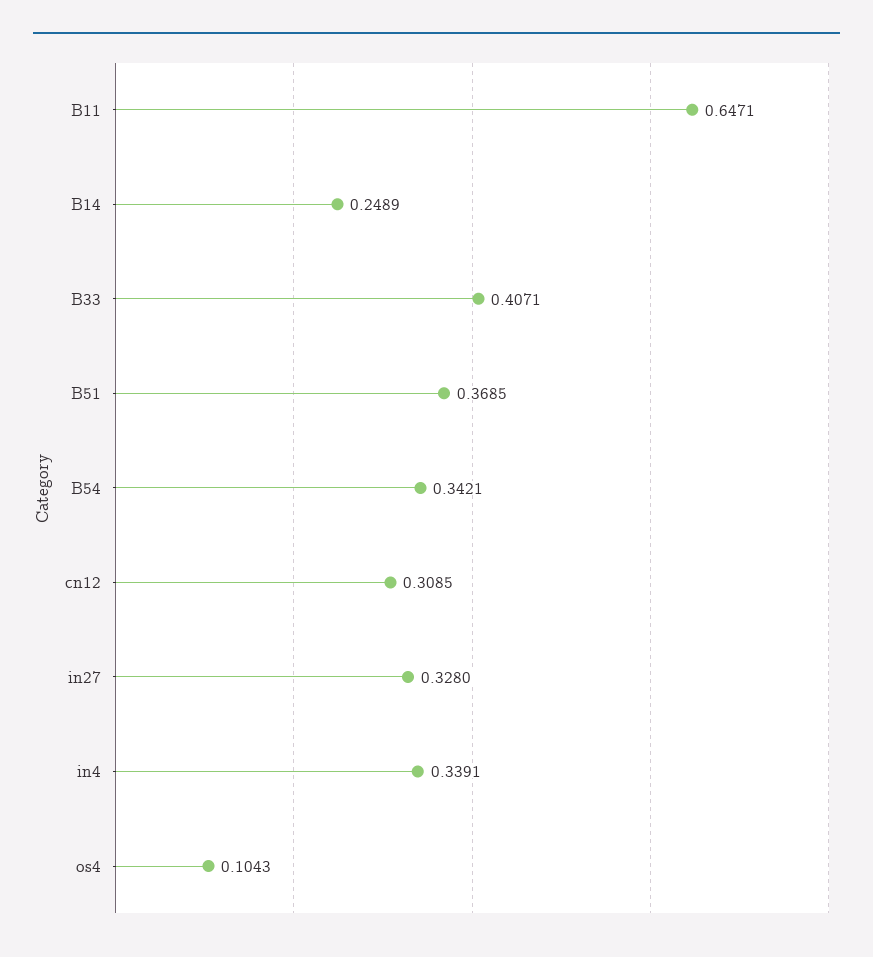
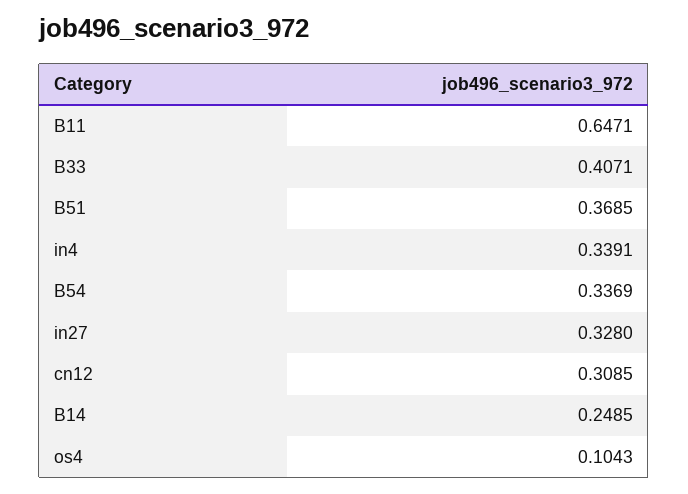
B14: 0.2489 -> 0.2485
B54: 0.3421 -> 0.3369

